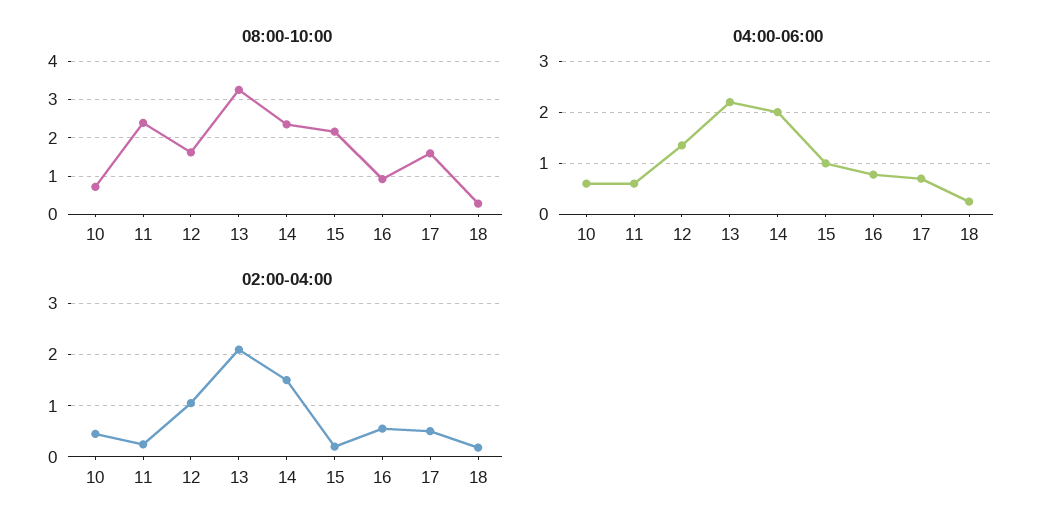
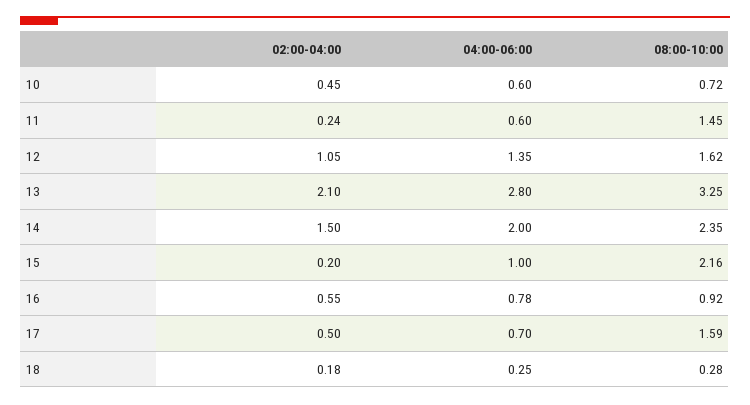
08:00-10:00, 11: 2.4 -> 1.45
04:00-06:00, 13: 2.2 -> 2.8

